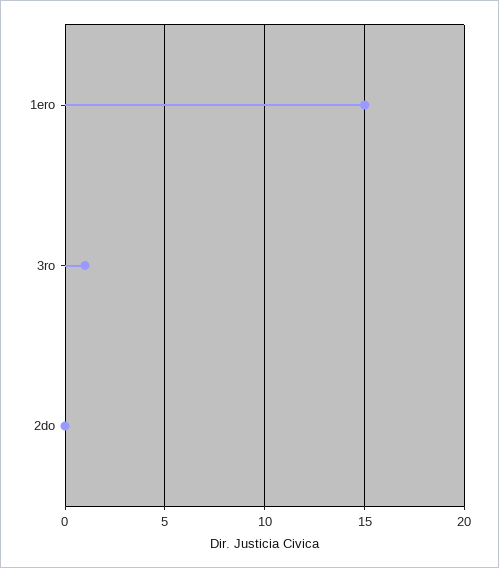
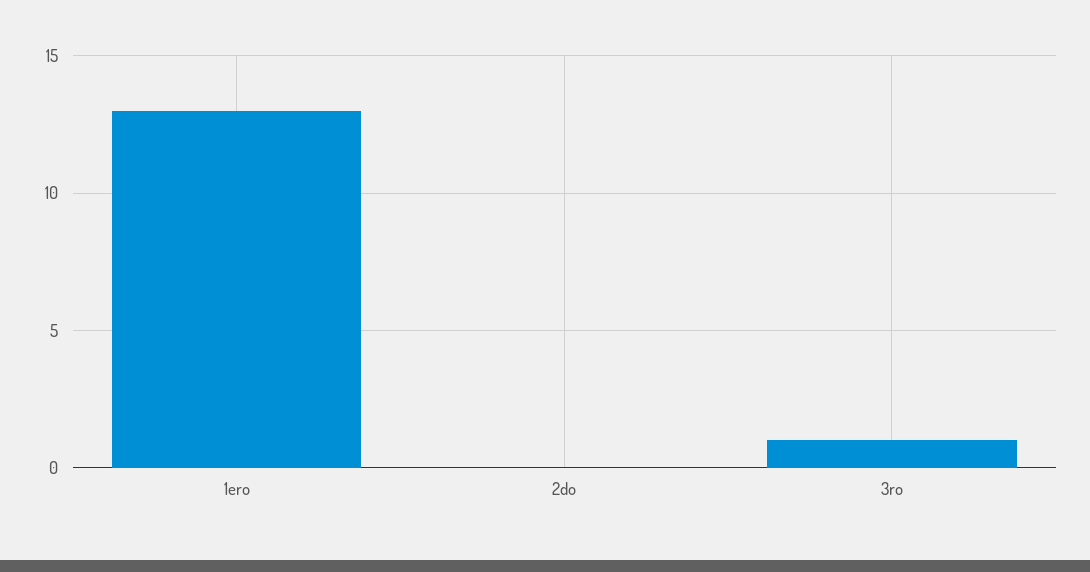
1ero: 15 -> 13

